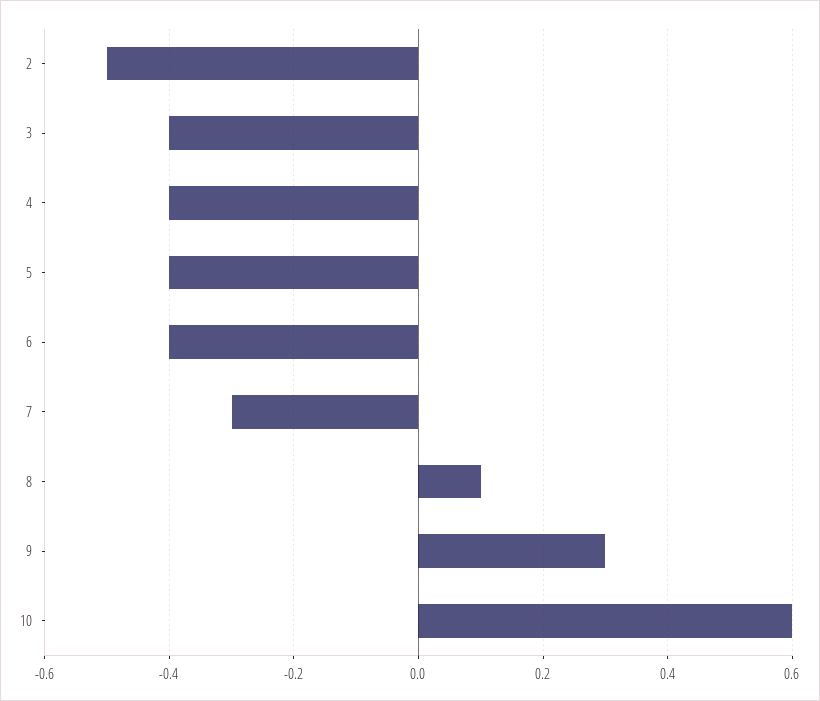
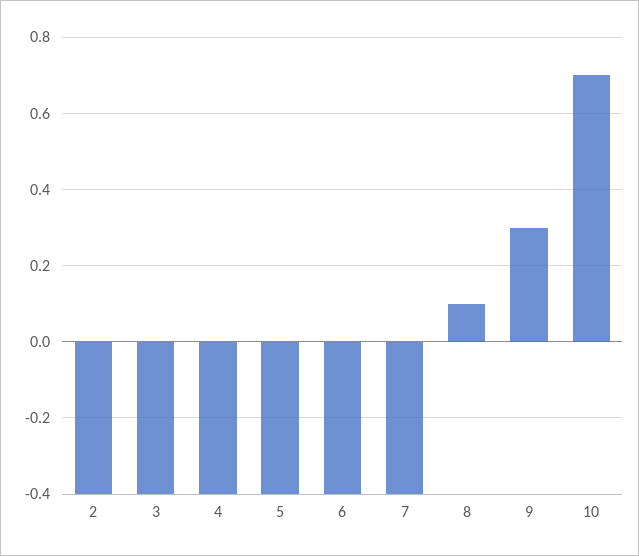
2: -0.5 -> -0.4
7: -0.3 -> -0.4
10: 0.6 -> 0.7

